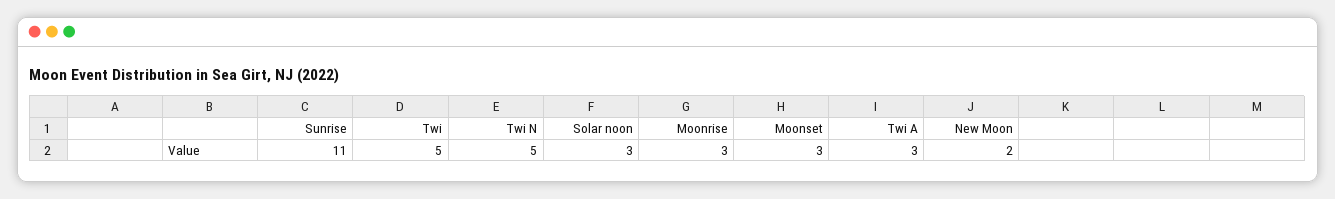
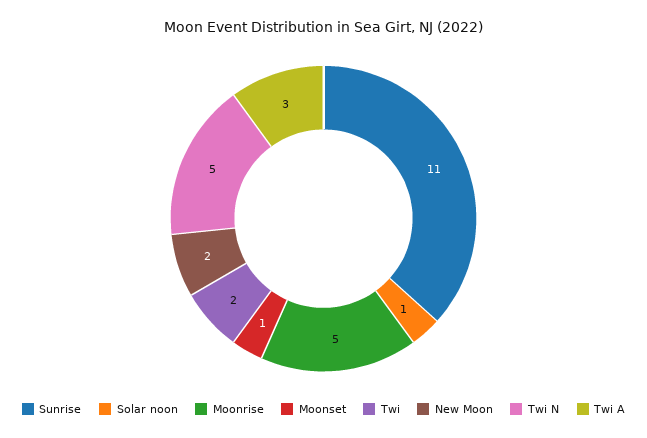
Twi: 5 -> 2
Solar noon: 3 -> 1
Moonrise: 3 -> 5
Moonset: 3 -> 1

